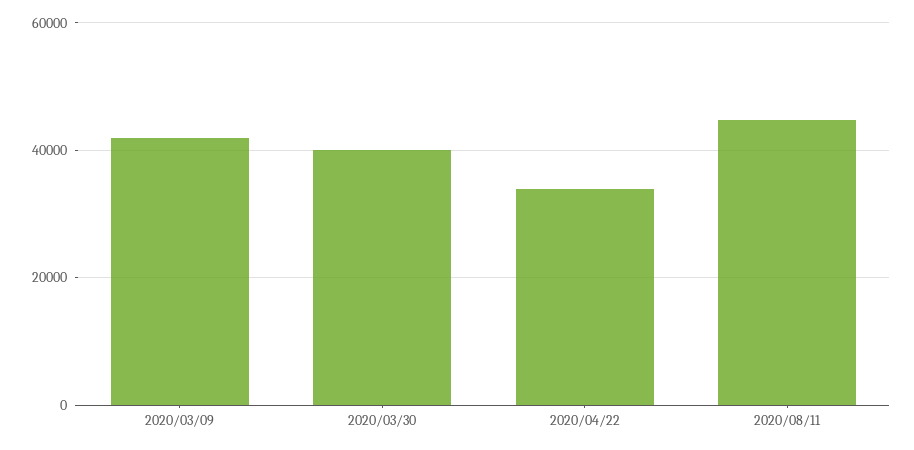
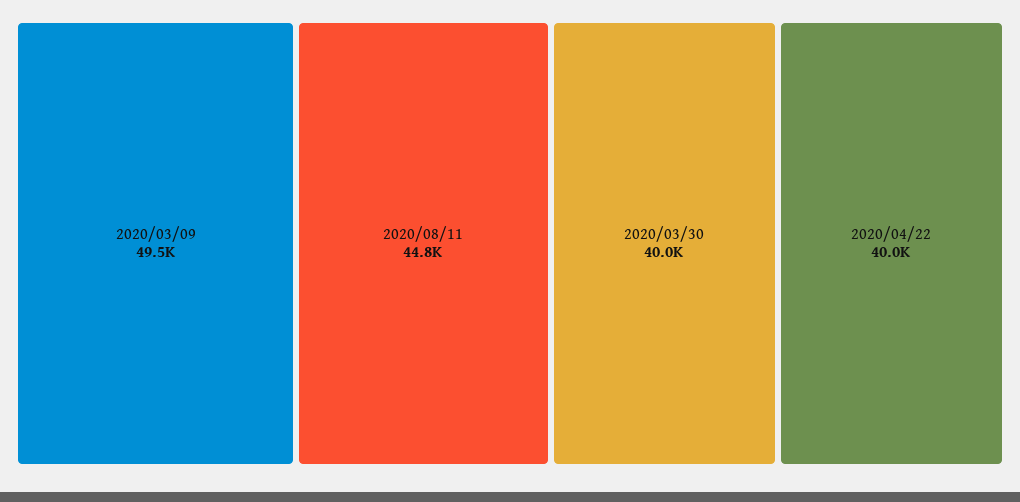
2020/03/09: 42000 -> 49500
2020/04/22: 34000 -> 40000

